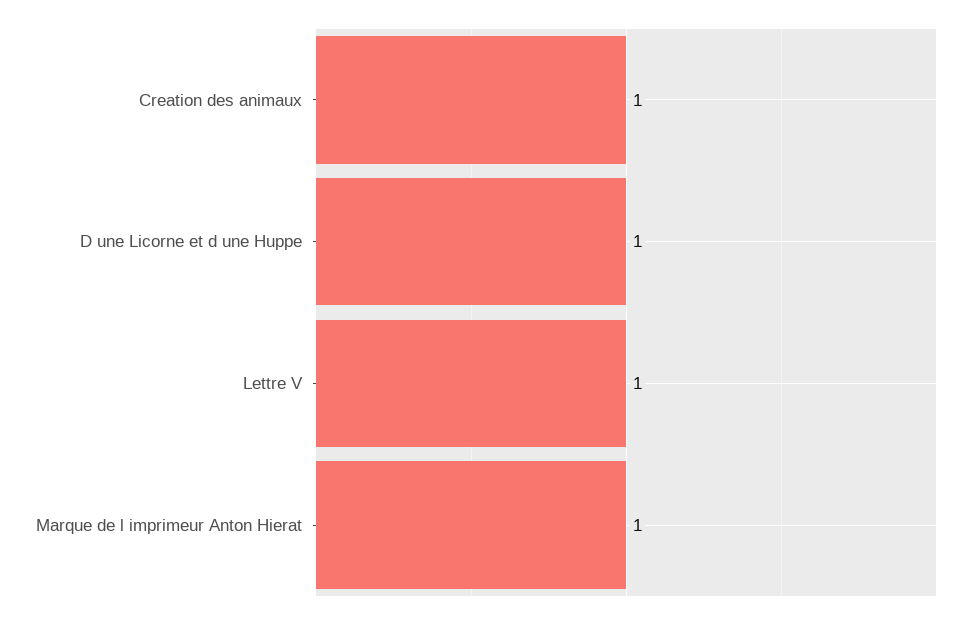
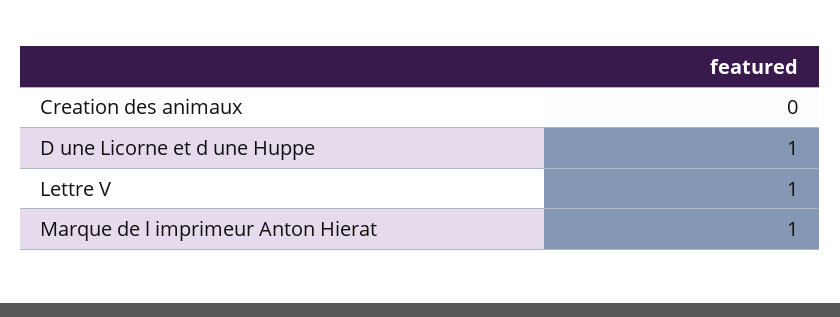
Creation des animaux: 1 -> 0

